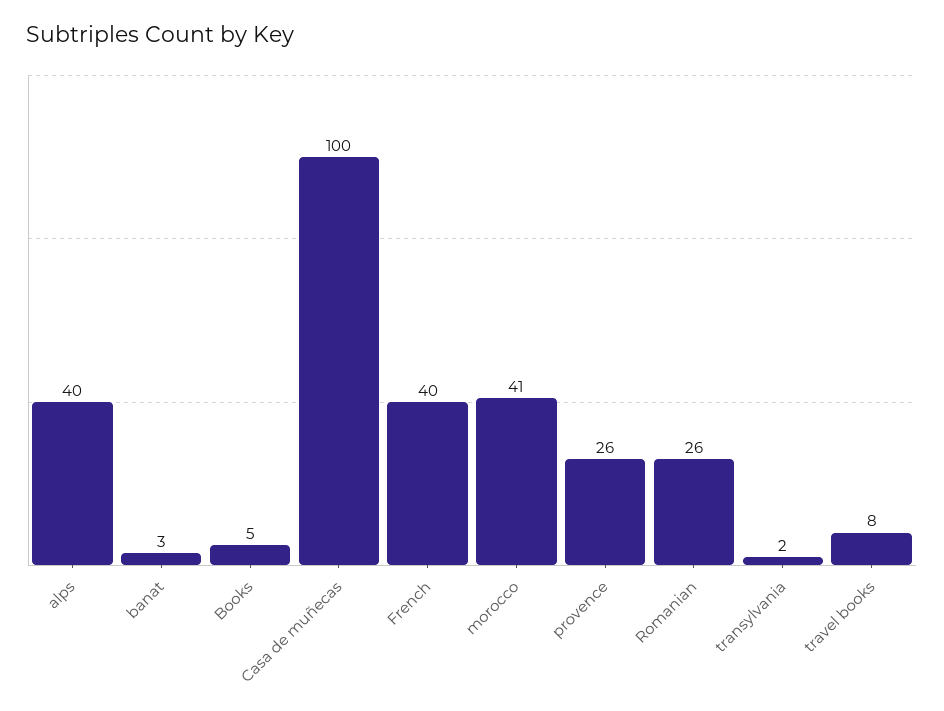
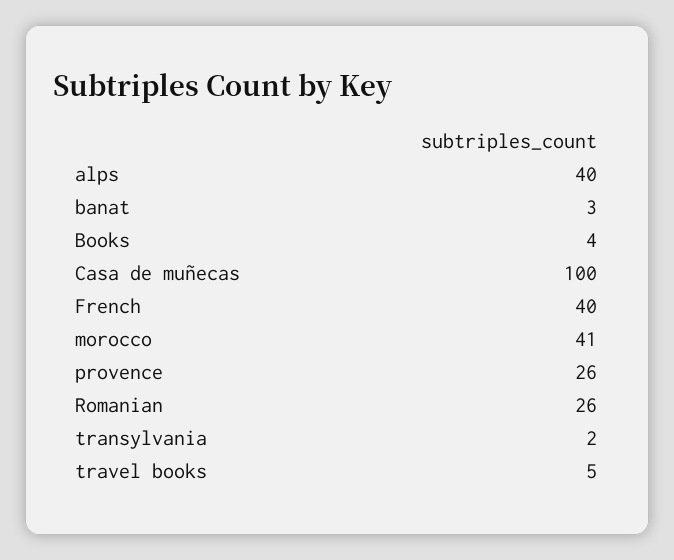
Books: 5 -> 4
travel books: 8 -> 5

